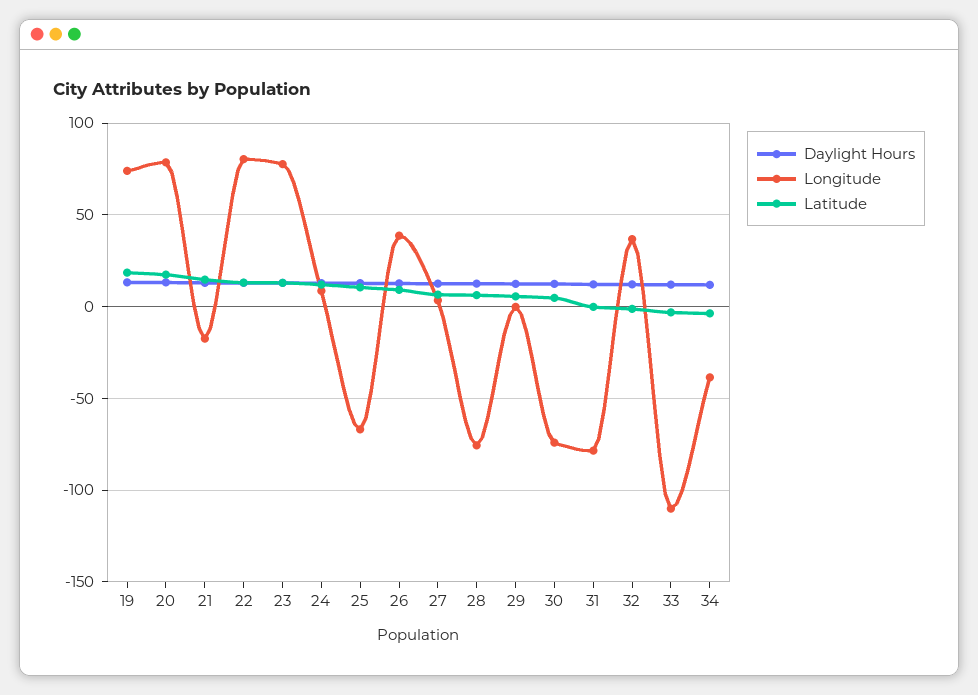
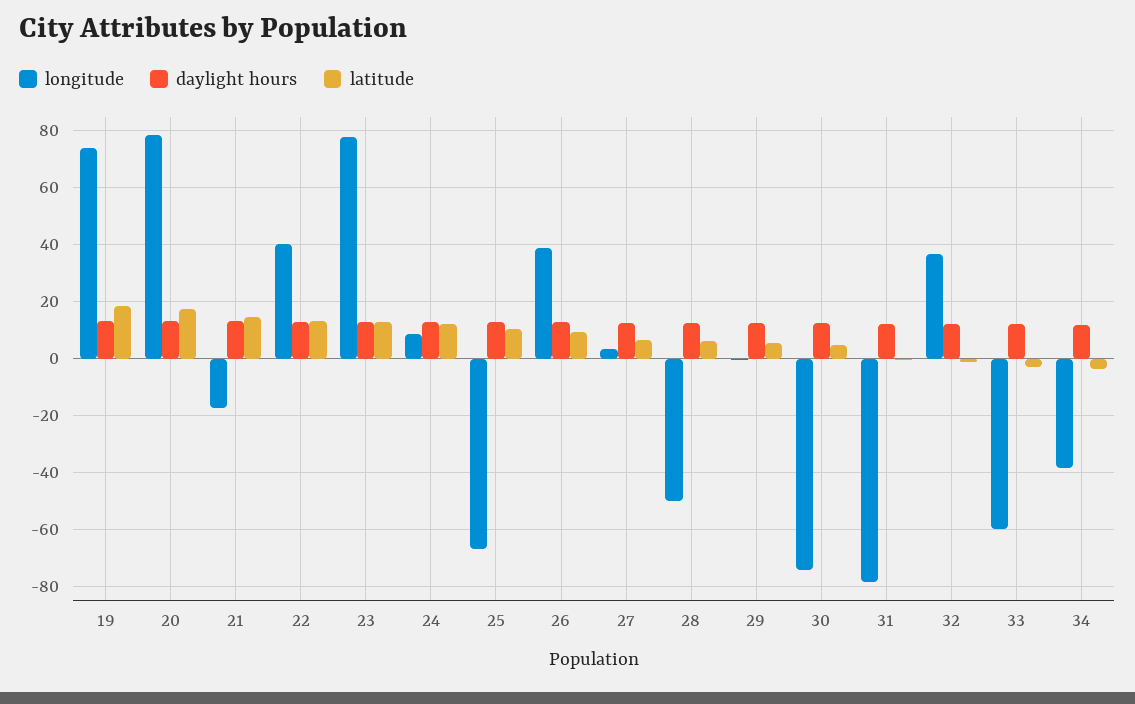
Longitude, 22: 80 -> 40
Longitude, 28: -75 -> -50
Longitude, 33: -110 -> -60

